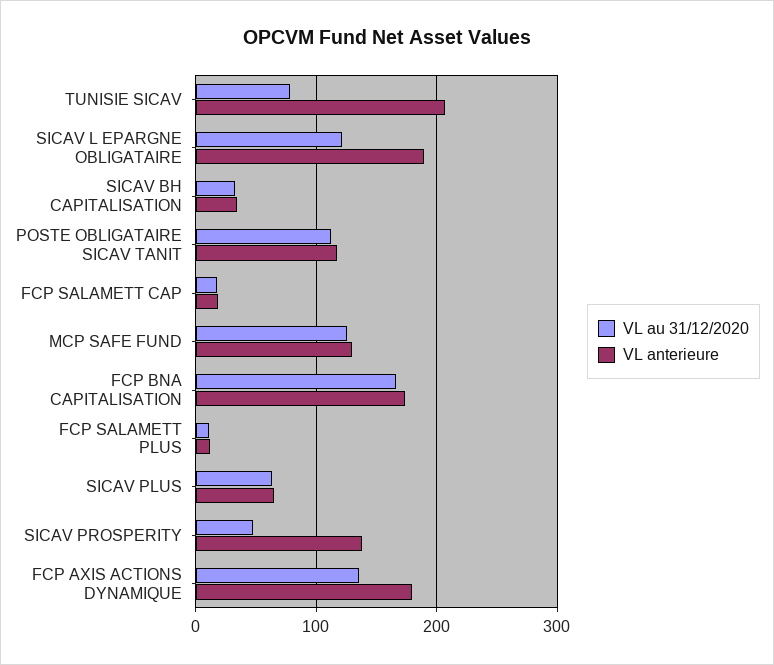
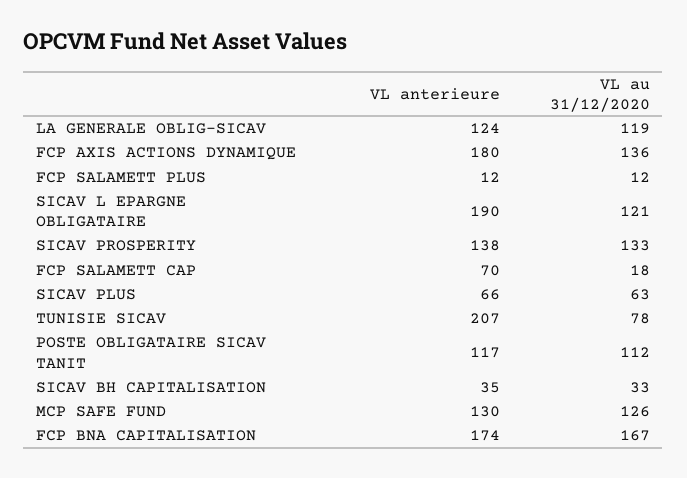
VL anterieure, FCP SALAMETT CAP: 20 -> 70
VL au 31/12/2020, SICAV PROSPERITY: 50 -> 133
VL anterieure, LA GENERALE OBLIG-SICAV: none -> 124
VL au 31/12/2020, LA GENERALE OBLIG-SICAV: none -> 119

